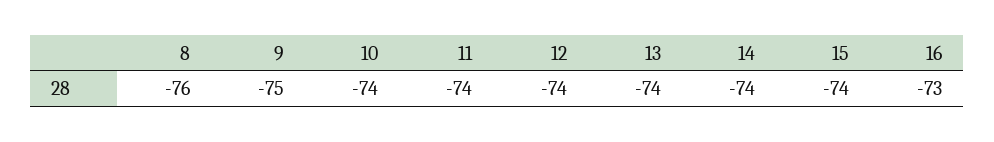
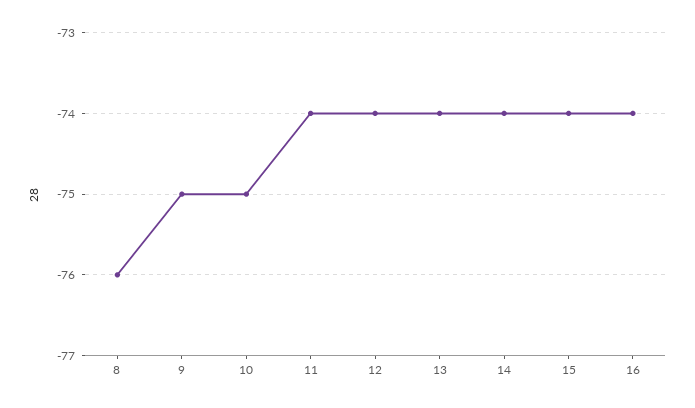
10: -74 -> -75
16: -73 -> -74

